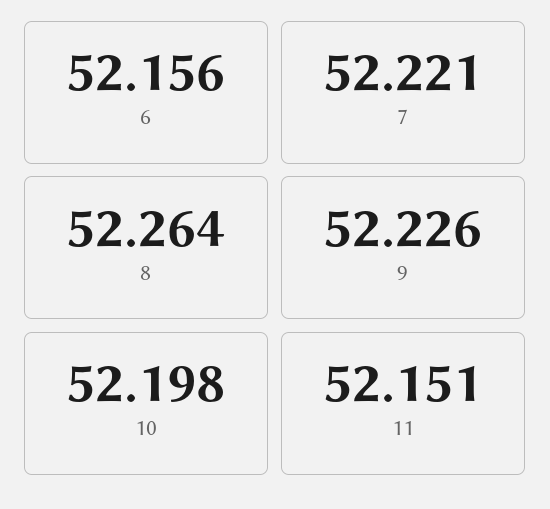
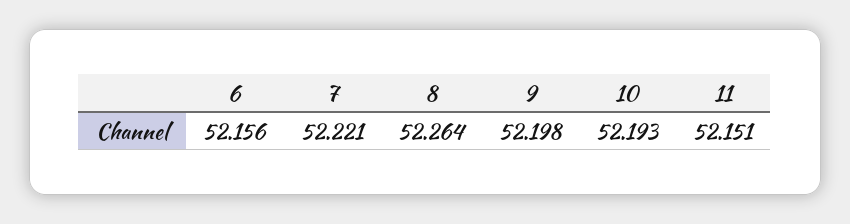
9: 52.226 -> 52.198
10: 52.198 -> 52.193

